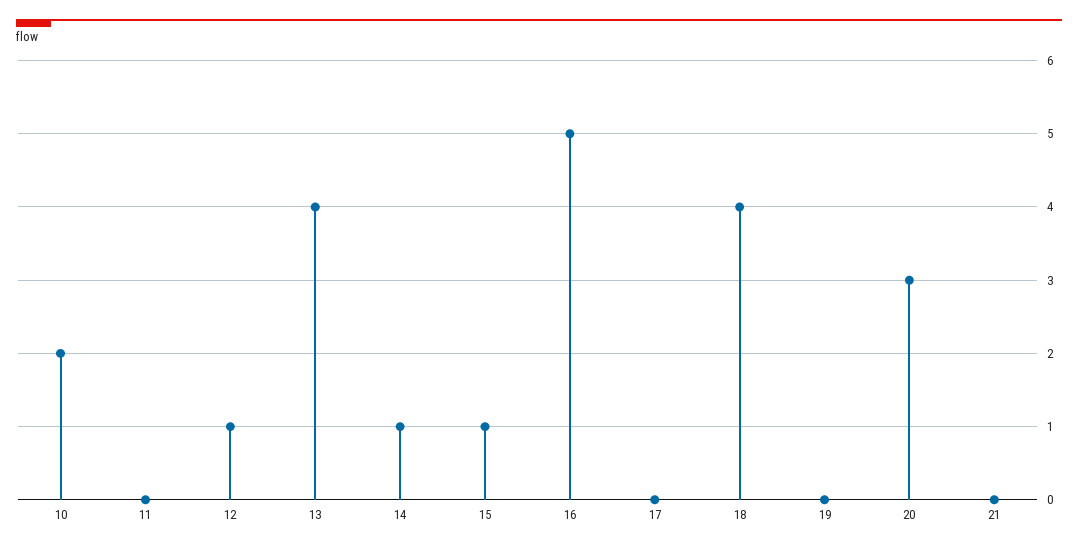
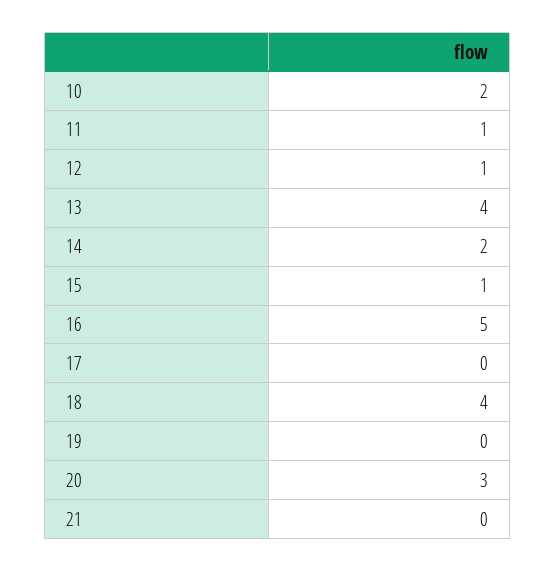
11: 0 -> 1
14: 1 -> 2

